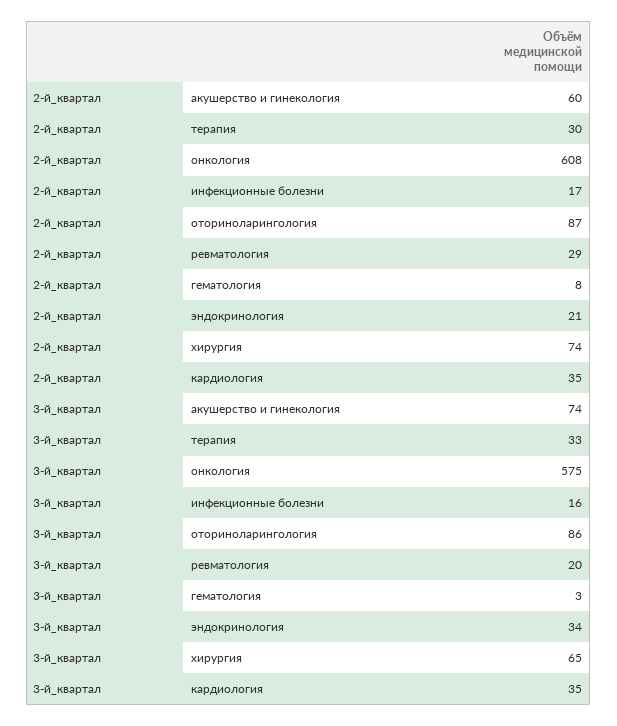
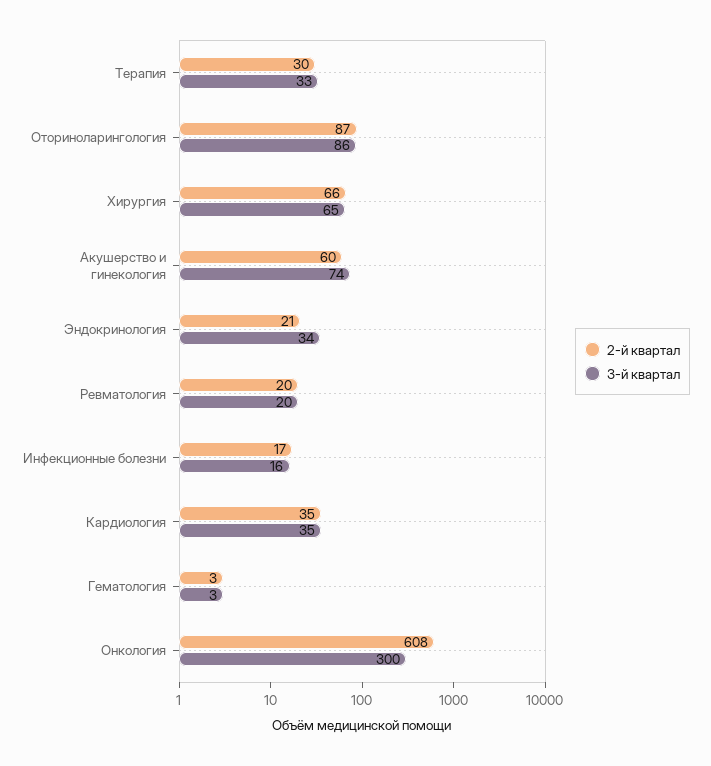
2-й_квартал, ревматология: 29 -> 20
2-й_квартал, гематология: 8 -> 3
2-й_квартал, хирургия: 74 -> 66
3-й_квартал, онкология: 575 -> 300

